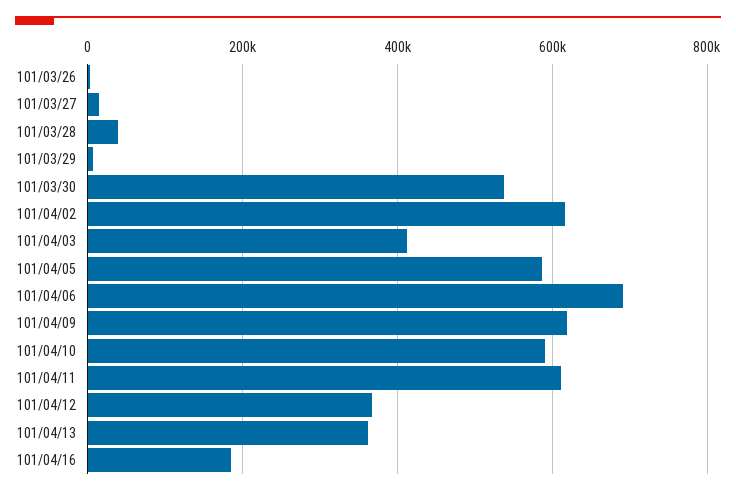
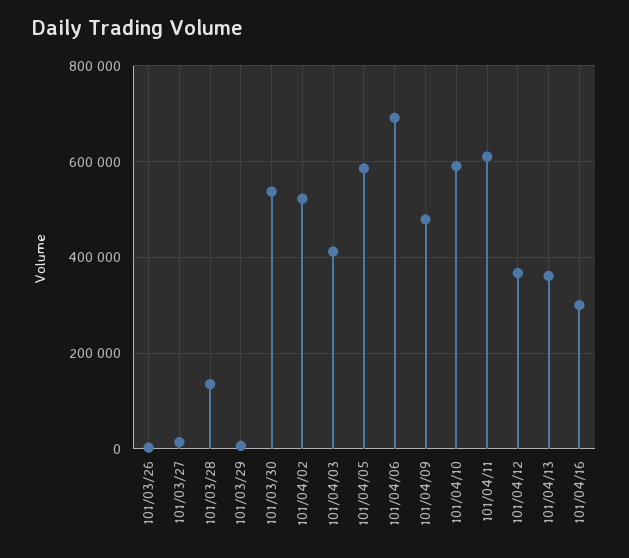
101/03/28: 40000 -> 140000
101/04/02: 620000 -> 520000
101/04/09: 620000 -> 480000
101/04/16: 180000 -> 300000

